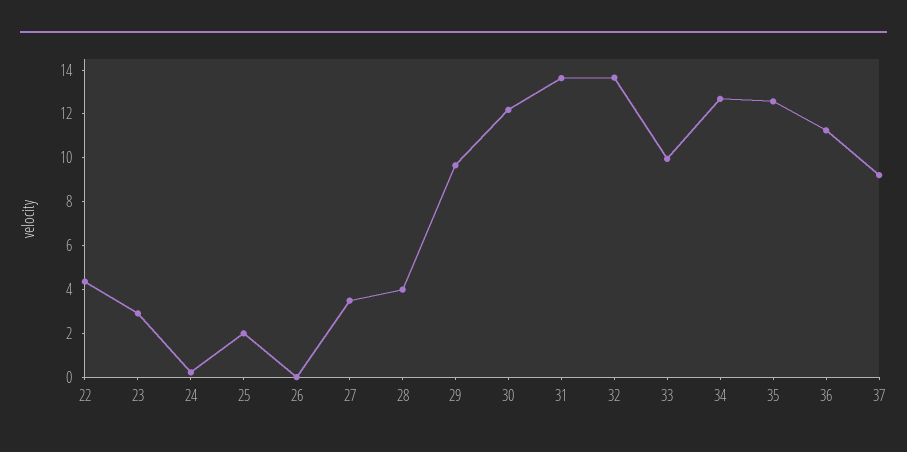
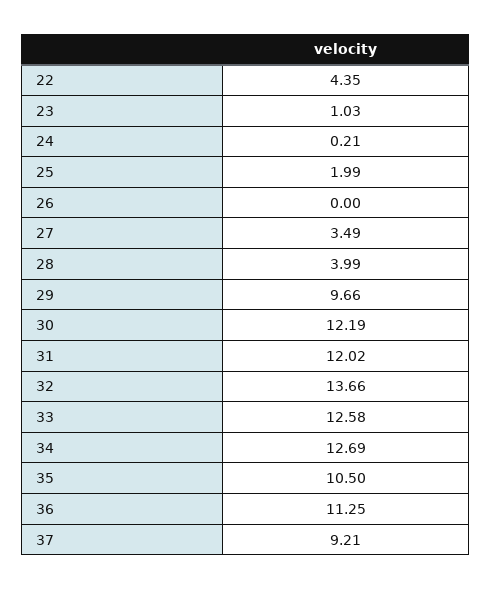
23: 3 -> 1.03
31: 13.5 -> 12.02
33: 10 -> 12.58
35: 12.5 -> 10.5

